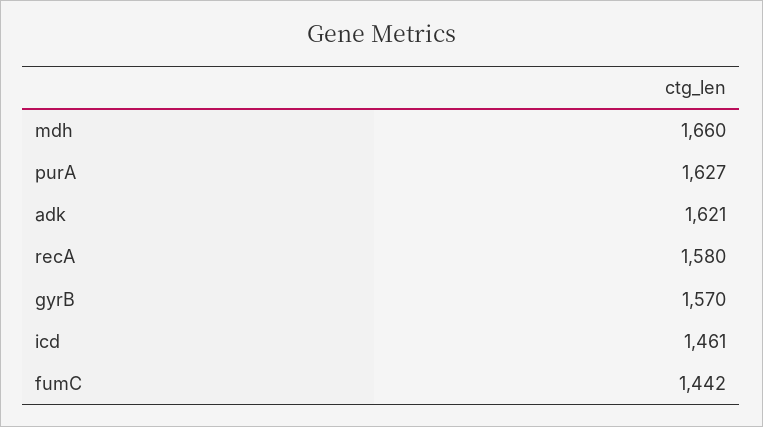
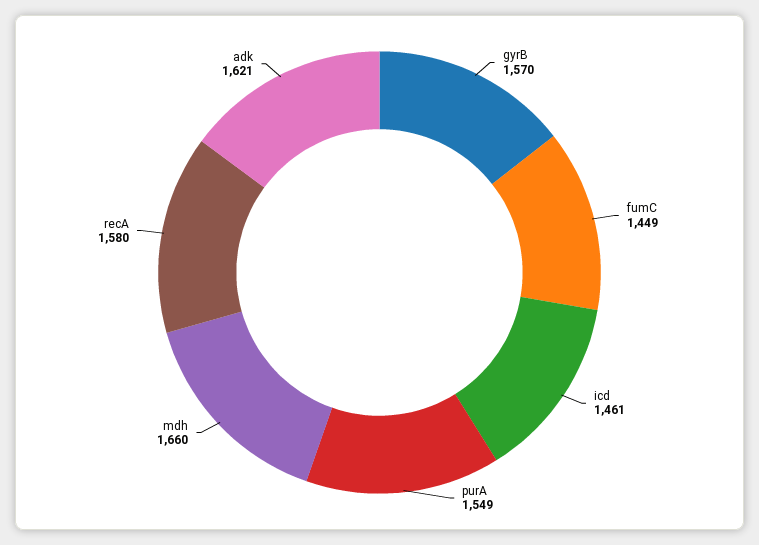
purA: 1627 -> 1549
fumC: 1442 -> 1449

